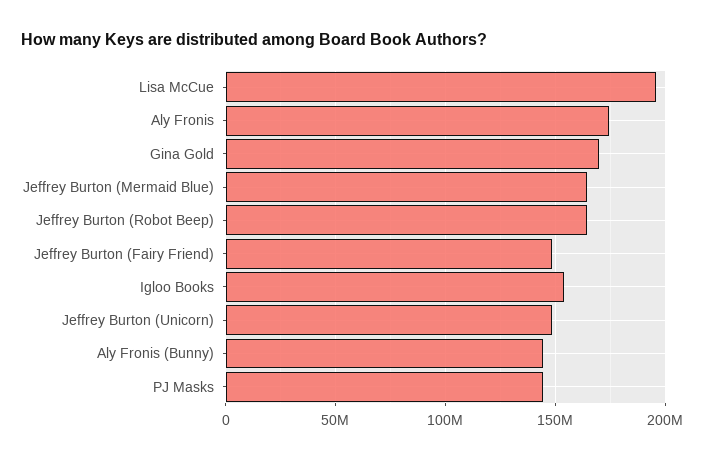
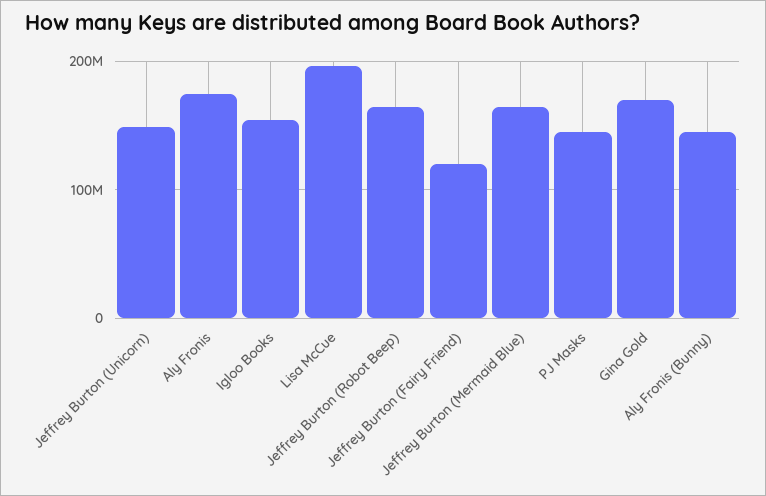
Jeffrey Burton (Fairy Friend): 150000000 -> 120000000

